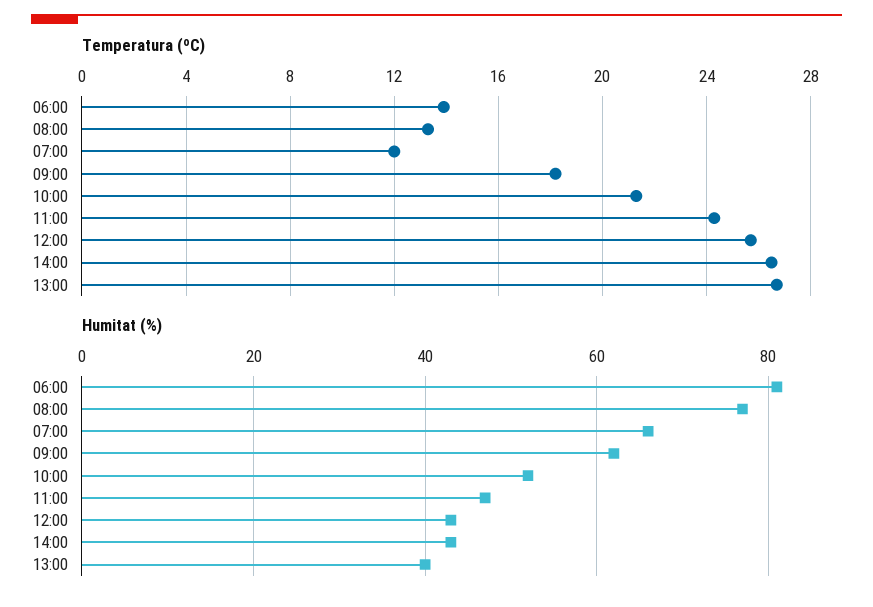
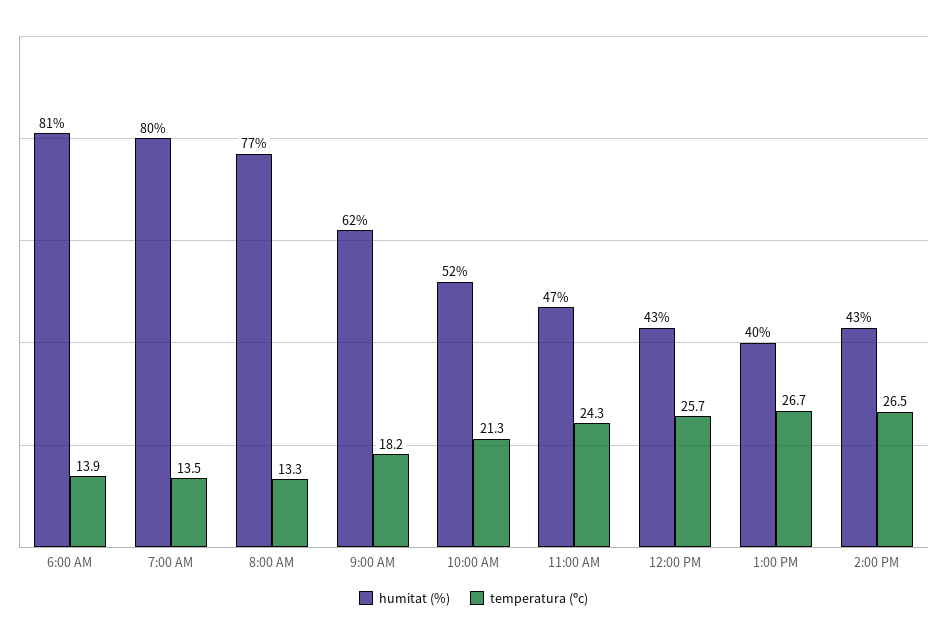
Temperatura (ºC), 07:00: 12 -> 13.5
Humitat (%), 07:00: 65 -> 80

